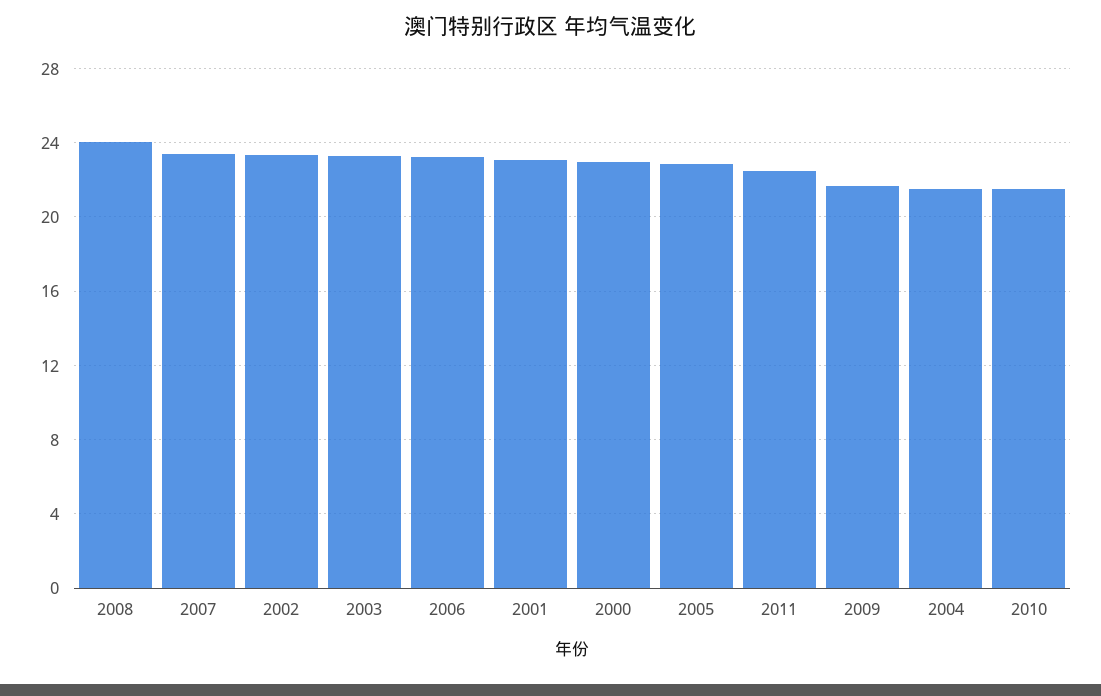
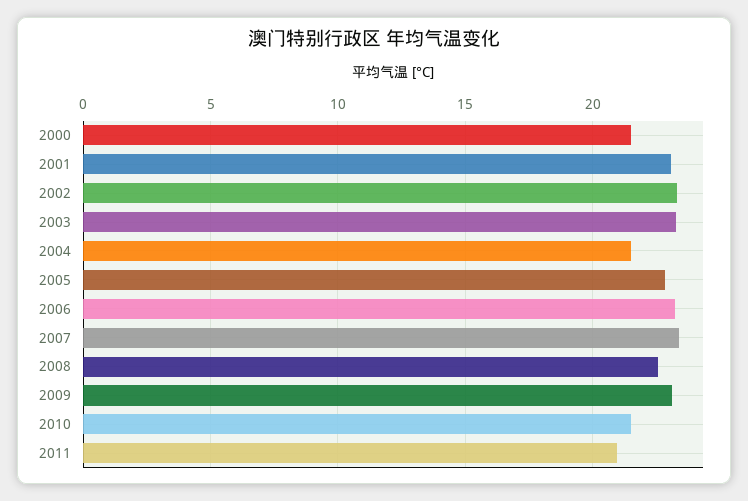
2008: 24 -> 22.5
2000: 23 -> 21.5
2011: 22.5 -> 21
2009: 21.5 -> 23

